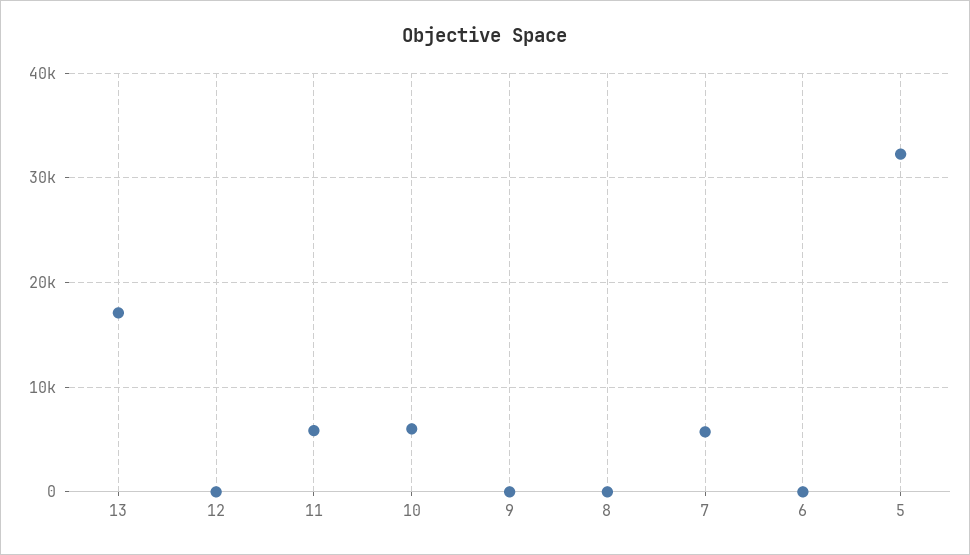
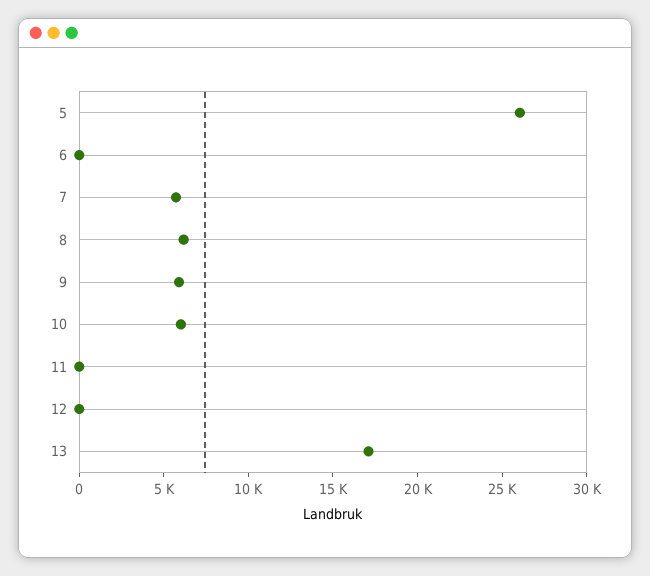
11: 6000 -> 0
9: 0 -> 6000
8: 0 -> 6000
5: 32000 -> 26000

